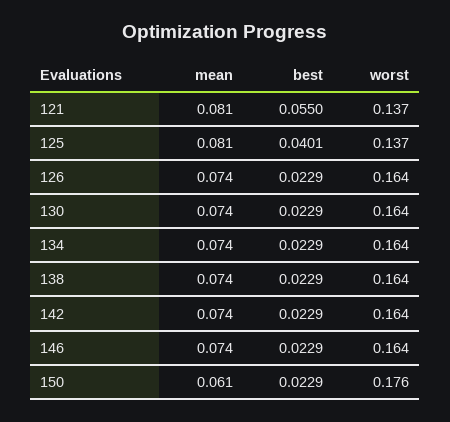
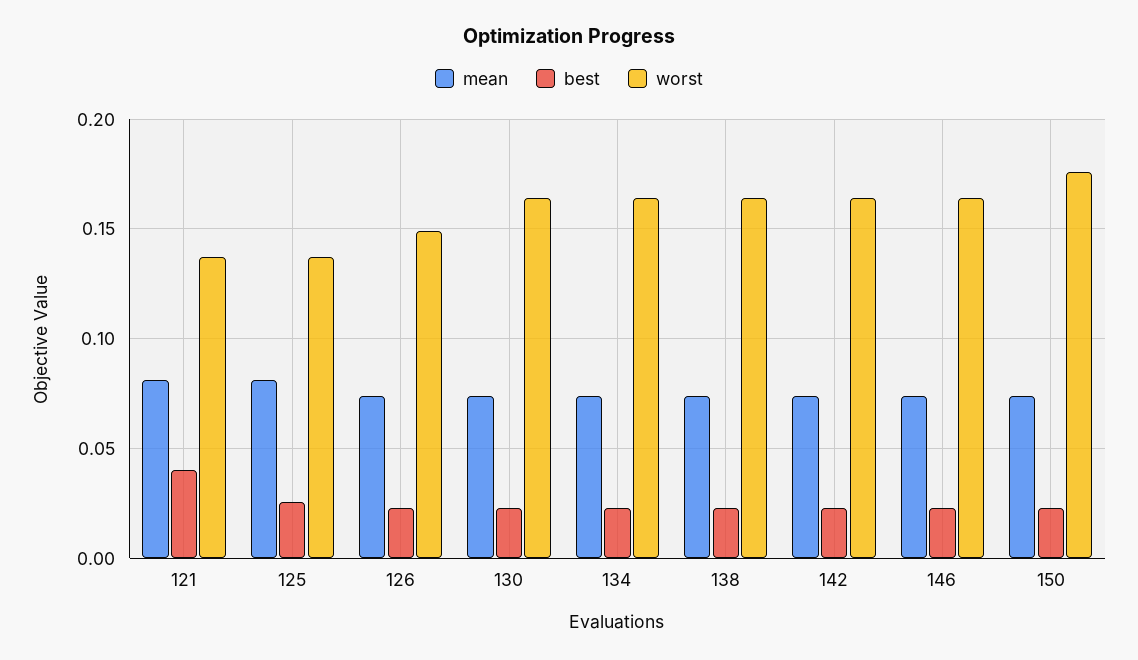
best, 121: 0.055 -> 0.04
best, 125: 0.0401 -> 0.025
worst, 126: 0.164 -> 0.15
mean, 150: 0.061 -> 0.075

